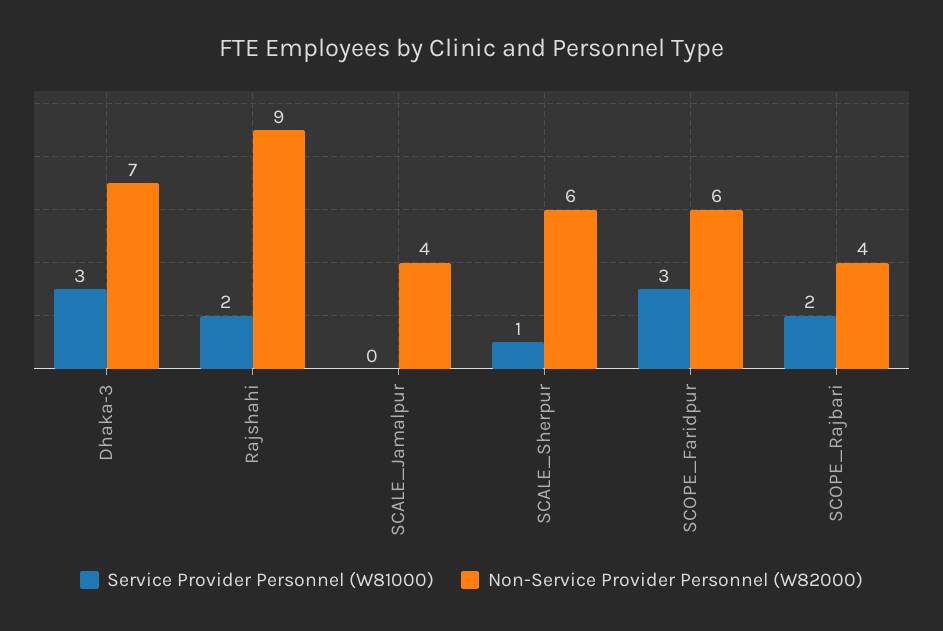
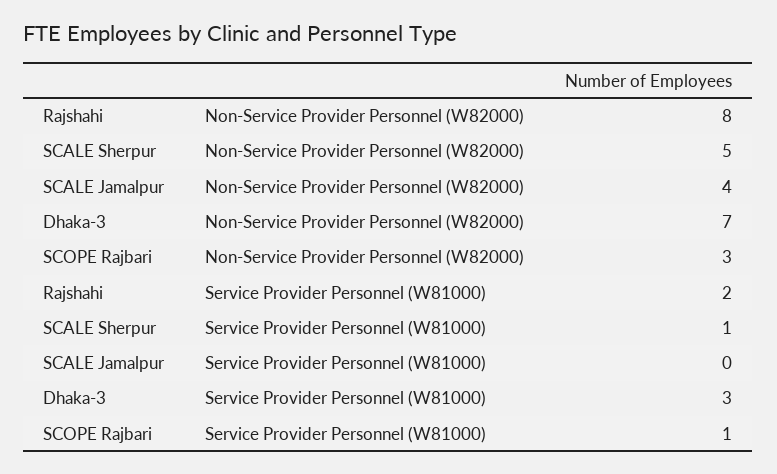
Non-Service Provider Personnel (W82000), Rajshahi: 9 -> 8
Non-Service Provider Personnel (W82000), SCALE_Sherpur: 6 -> 5
Service Provider Personnel (W81000), SCOPE_Faridpur: 3 -> none
Non-Service Provider Personnel (W82000), SCOPE_Faridpur: 6 -> none
Service Provider Personnel (W81000), SCOPE_Rajbari: 2 -> 1
Non-Service Provider Personnel (W82000), SCOPE_Rajbari: 4 -> 3

